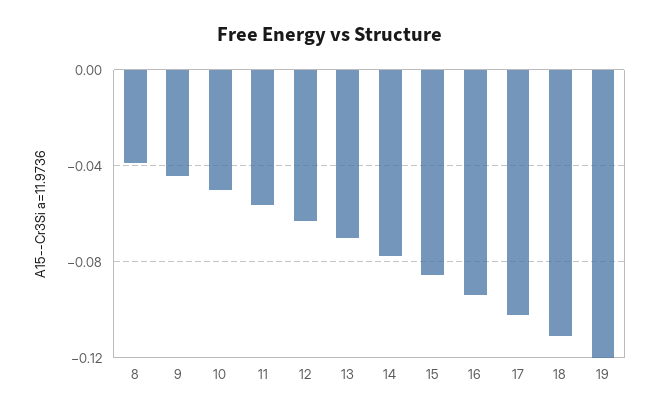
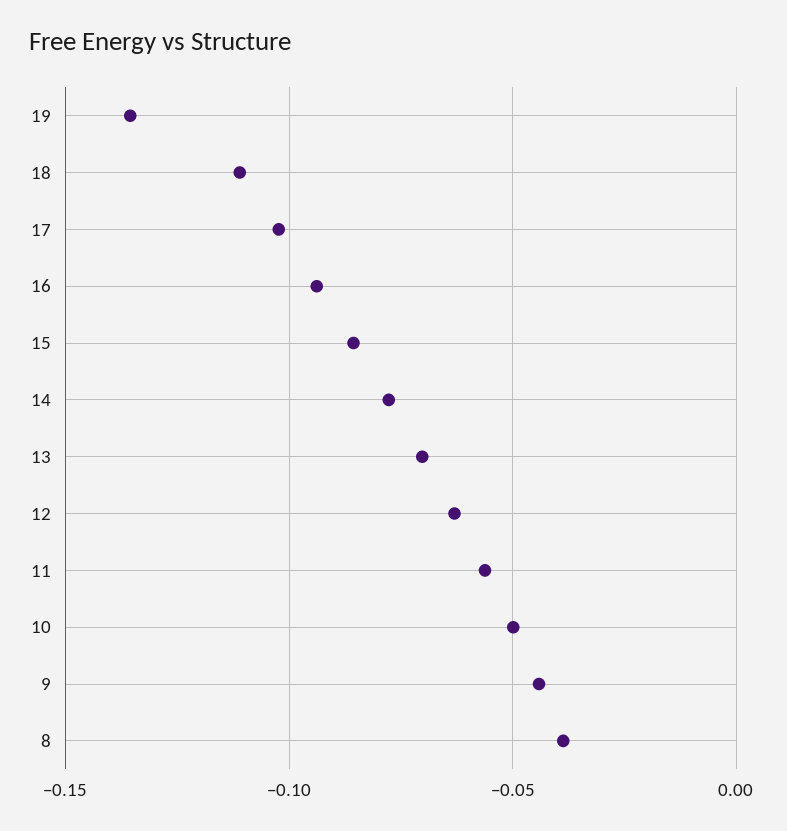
19: -0.12 -> -0.135

